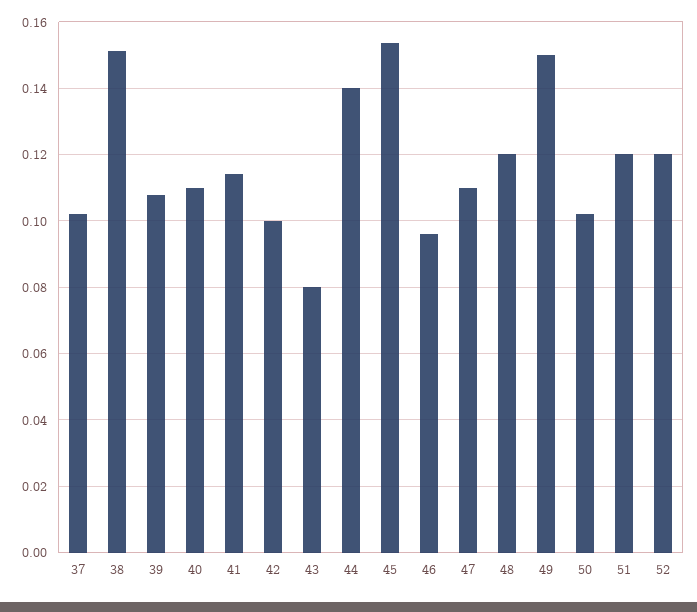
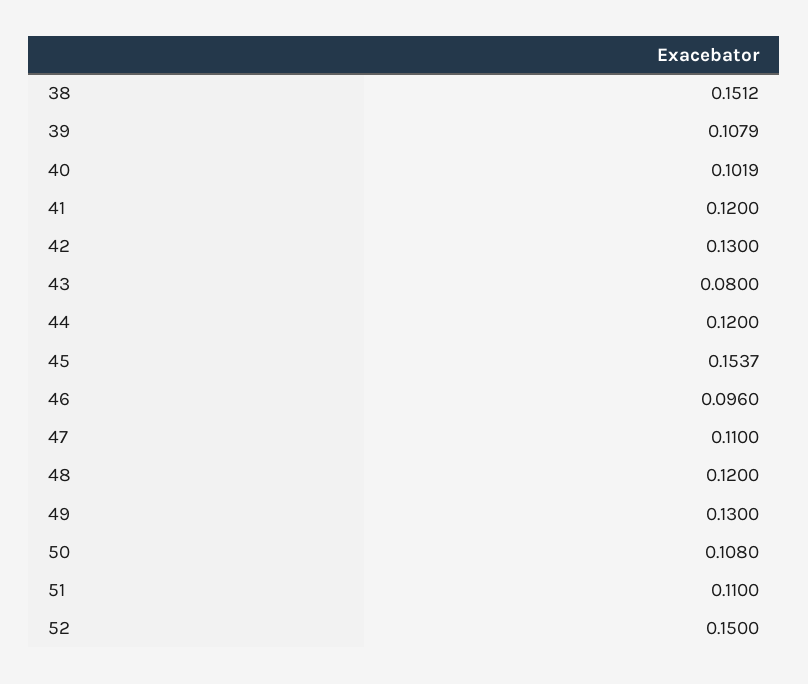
37: 0.102 -> none
40: 0.11 -> 0.1019
41: 0.114 -> 0.12
42: 0.1 -> 0.13
44: 0.14 -> 0.12
49: 0.15 -> 0.13
50: 0.102 -> 0.108
51: 0.12 -> 0.11
52: 0.12 -> 0.15

